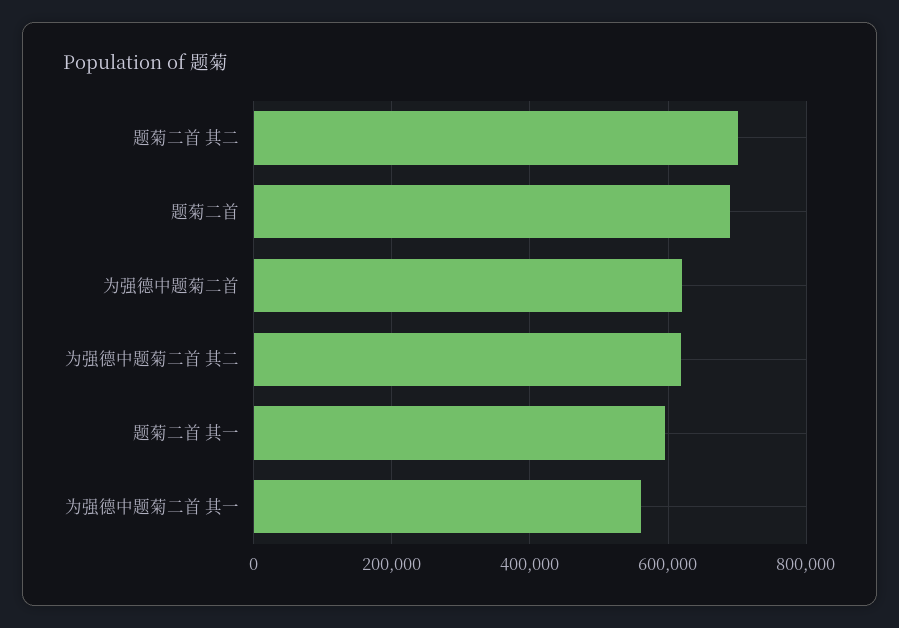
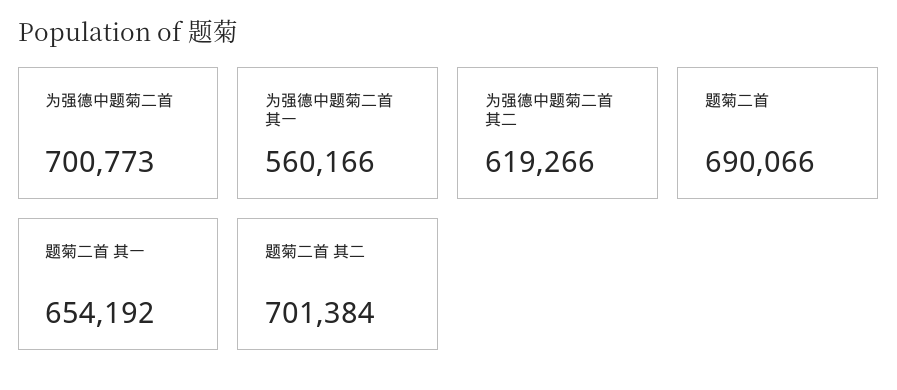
为强德中题菊二首: 620000 -> 700773
题菊二首 其一: 600000 -> 654192

